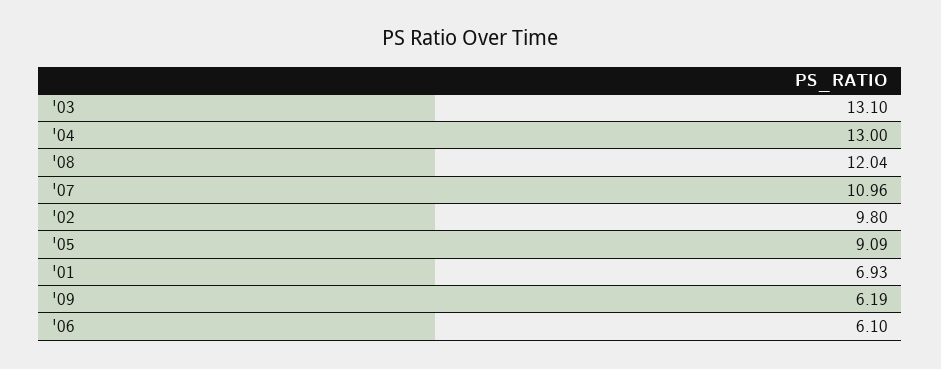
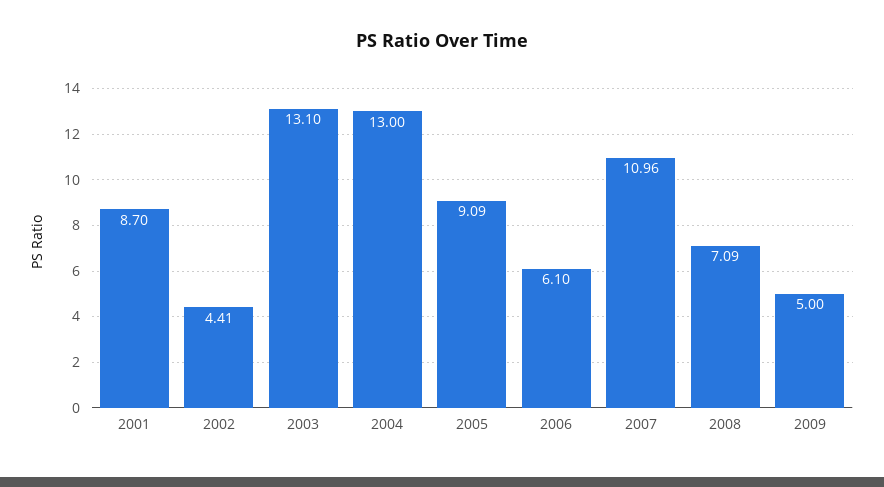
'08: 12.04 -> 7.09
'02: 9.8 -> 4.41
'01: 6.93 -> 8.7
'09: 6.19 -> 5

